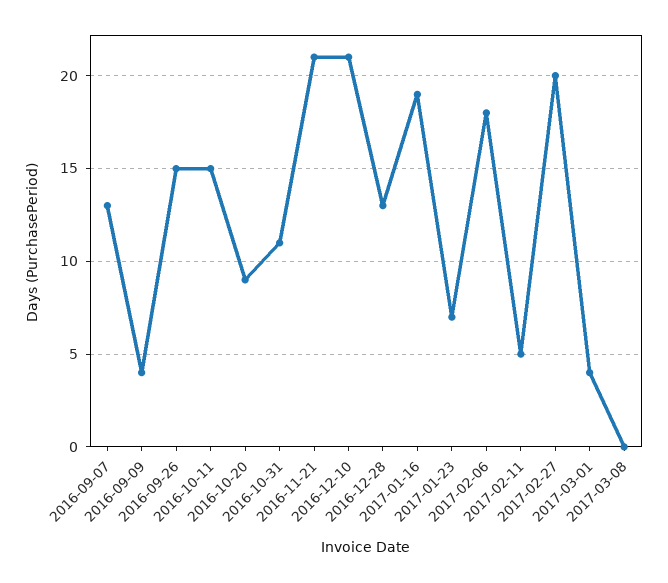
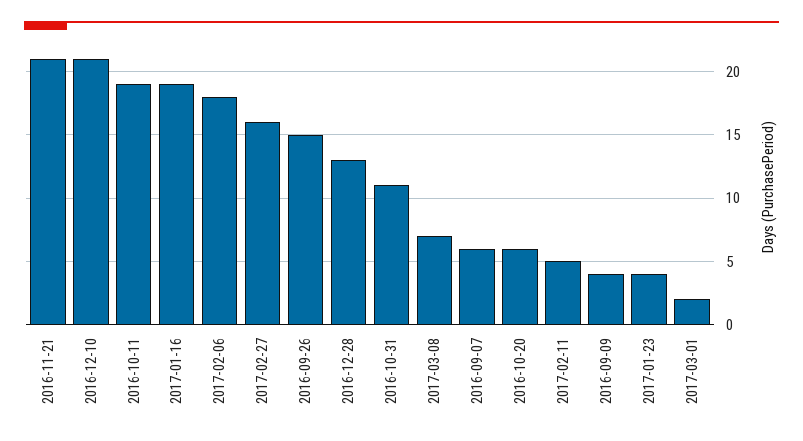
2016-09-07: 13 -> 6
2016-10-11: 15 -> 19
2016-10-20: 9 -> 6
2017-01-23: 7 -> 4
2017-02-27: 20 -> 16
2017-03-01: 4 -> 2
2017-03-08: 0 -> 7

